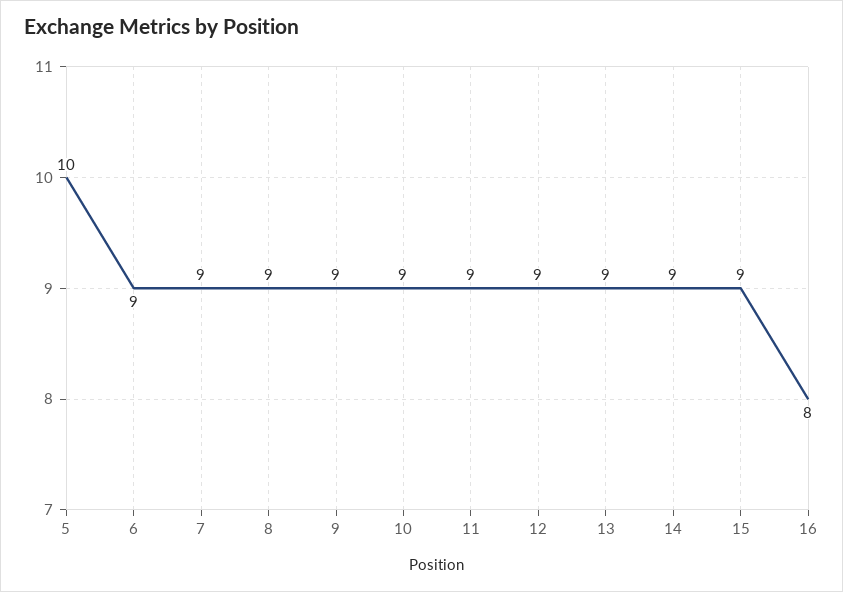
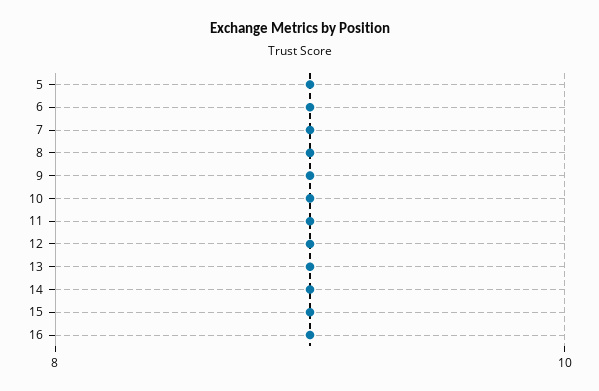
5: 10 -> 9
16: 8 -> 9

